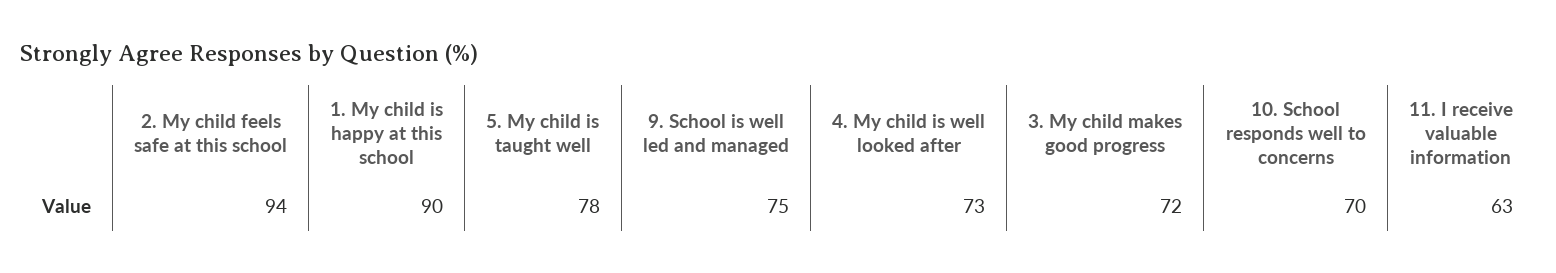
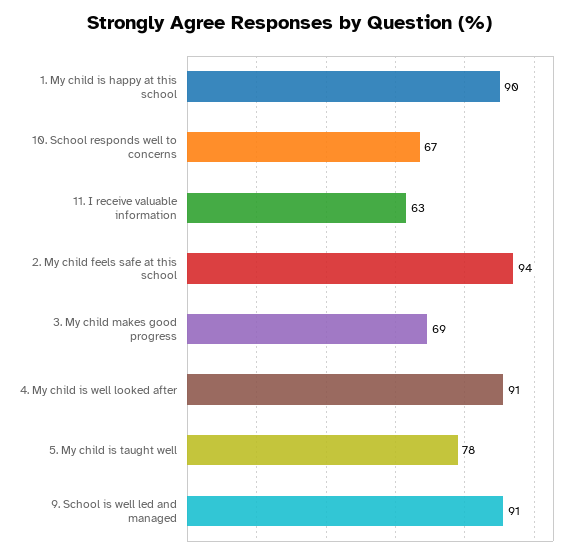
9. School is well led and managed: 75 -> 91
4. My child is well looked after: 73 -> 91
3. My child makes good progress: 72 -> 69
10. School responds well to concerns: 70 -> 67

